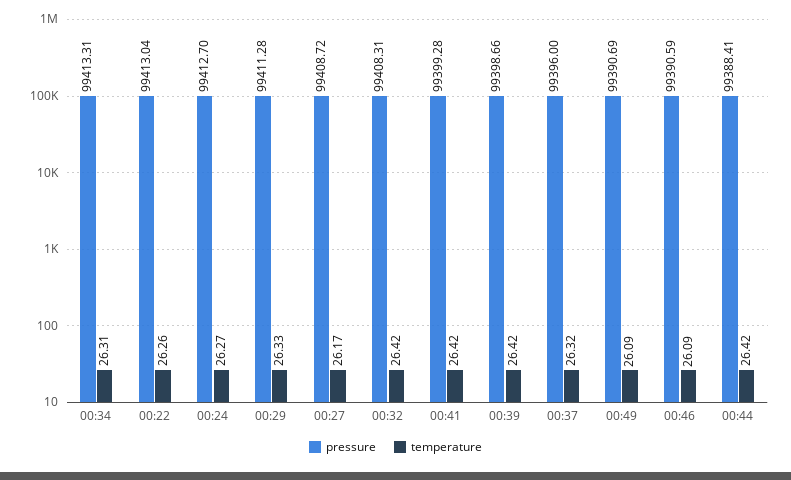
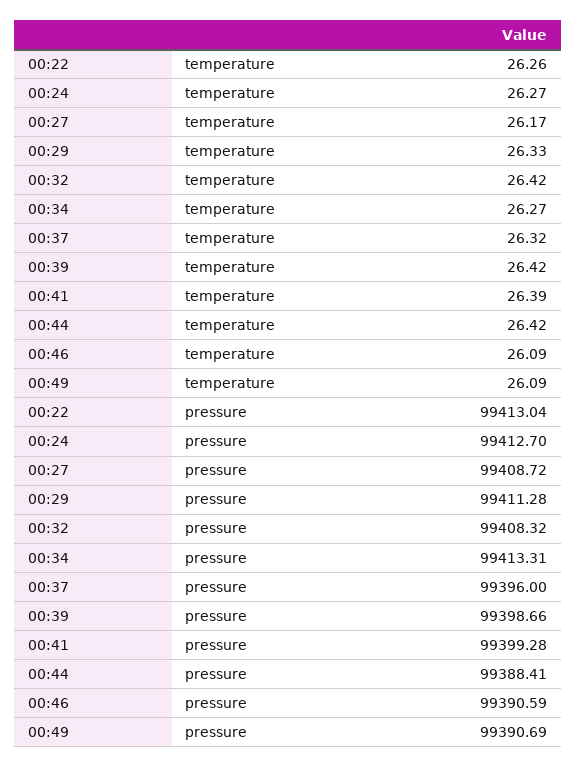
temperature, 00:34: 26.31 -> 26.27
pressure, 00:32: 99408.31 -> 99408.32
temperature, 00:41: 26.42 -> 26.39

